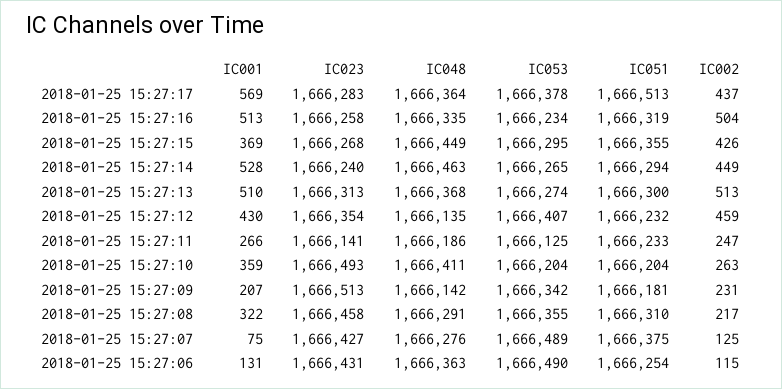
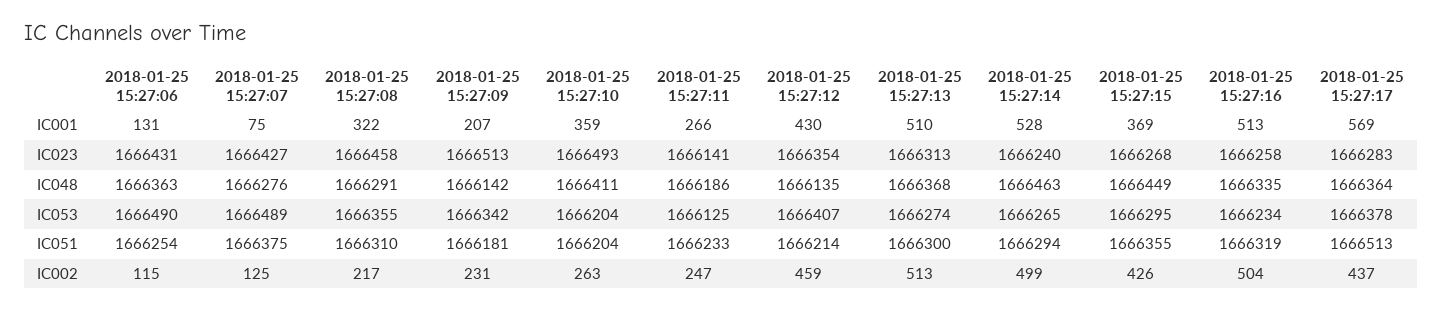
IC002, 2018-01-25 15:27:14: 449 -> 499
IC051, 2018-01-25 15:27:12: 1666232 -> 1666214

